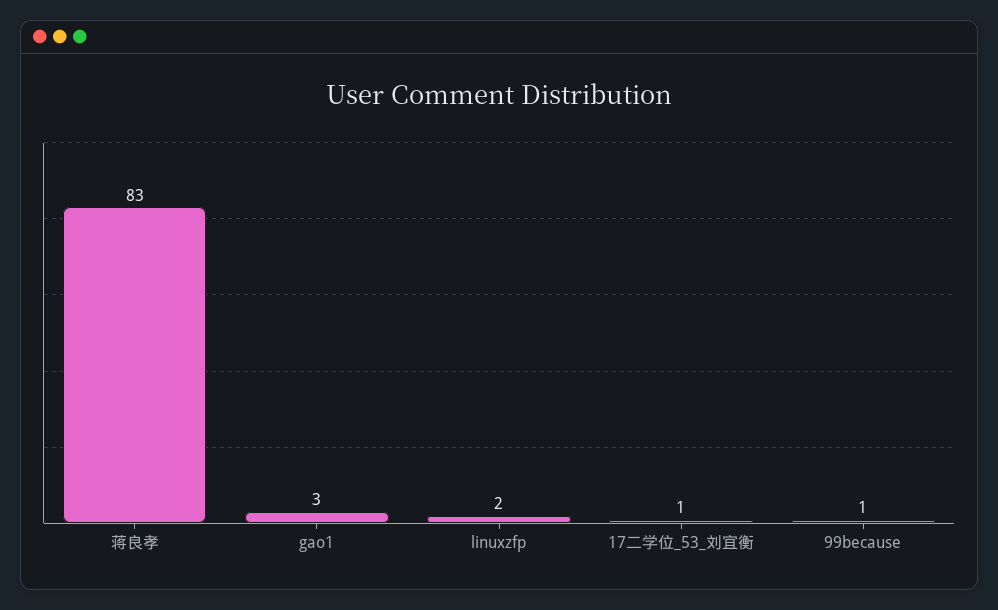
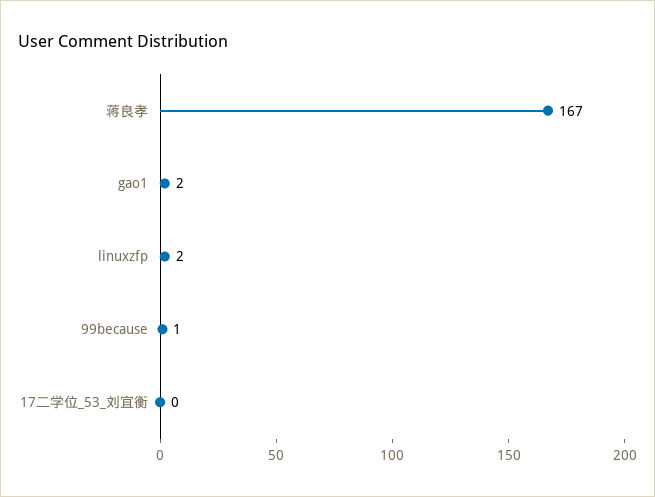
蒋良孝: 83 -> 167
gao1: 3 -> 2
17二学位_53_刘宜衡: 1 -> 0

